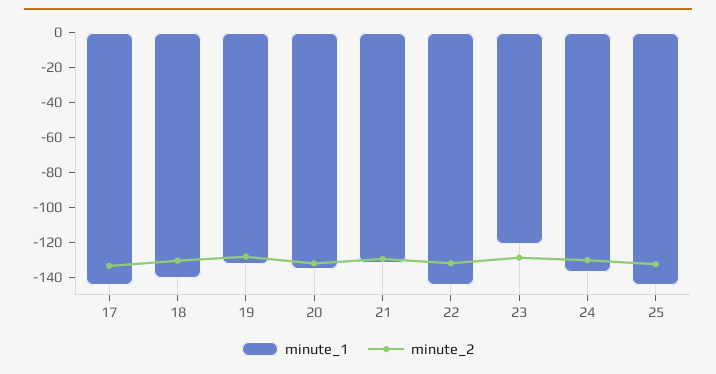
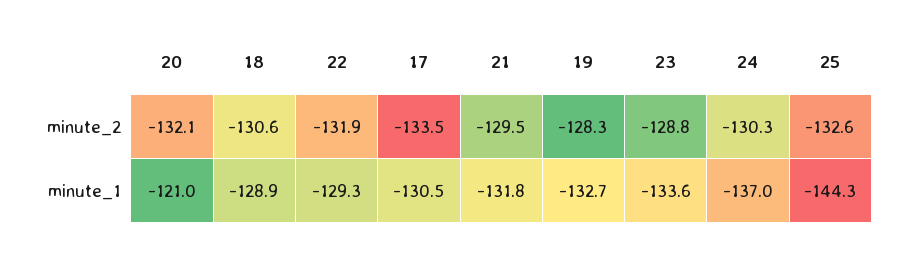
minute_1, 17: -145 -> -130.5
minute_1, 18: -140 -> -128.9
minute_1, 20: -135 -> -121
minute_1, 22: -145 -> -129.3
minute_1, 23: -120 -> -133.6

